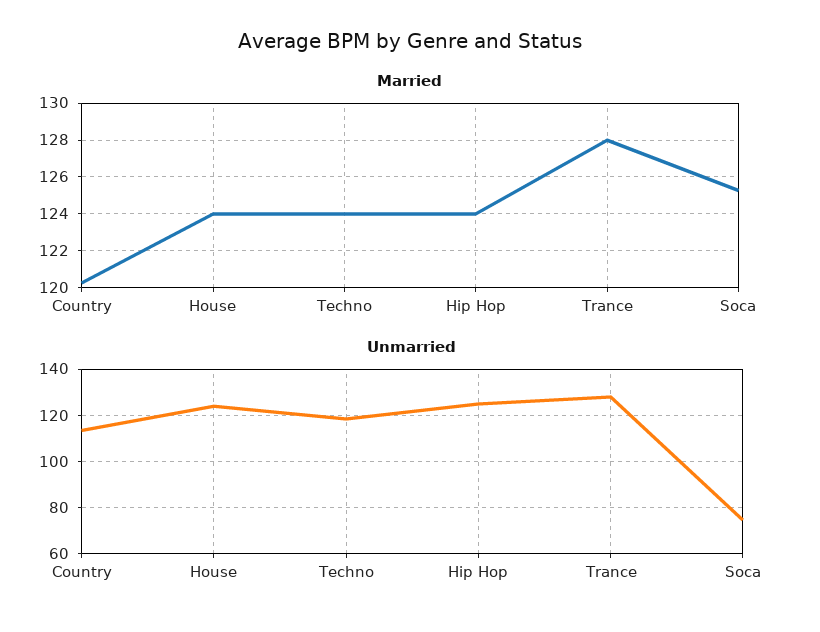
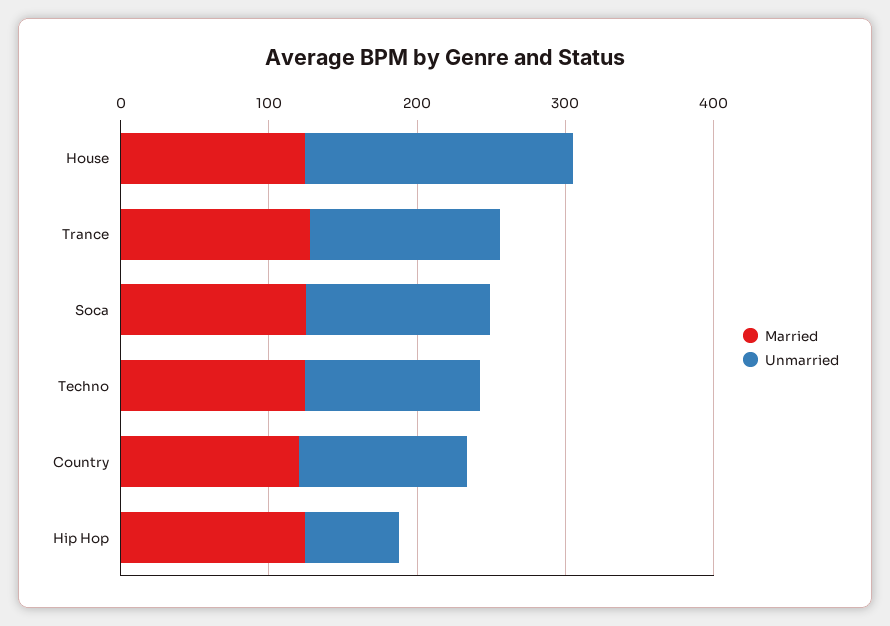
Unmarried, House: 125 -> 180
Unmarried, Hip Hop: 125 -> 60
Unmarried, Soca: 75 -> 120

